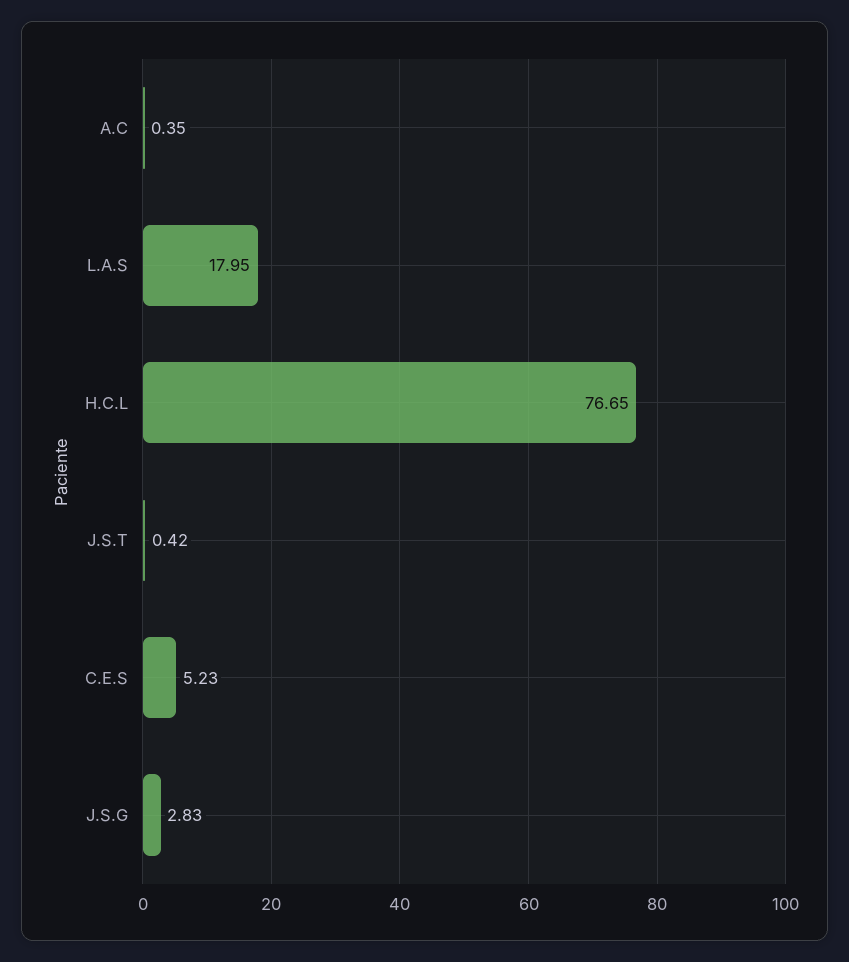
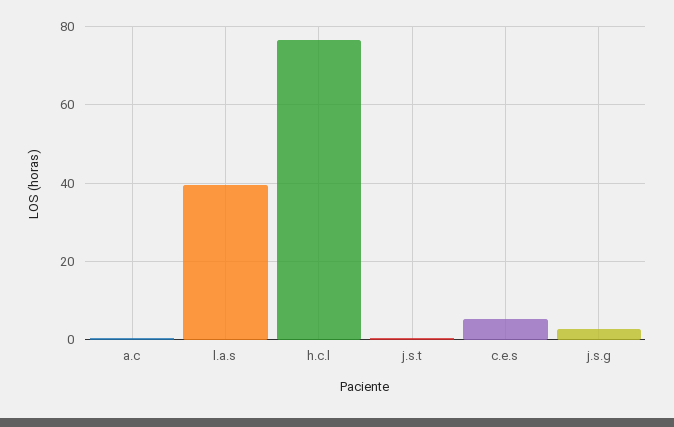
L.A.S: 17.95 -> 40

